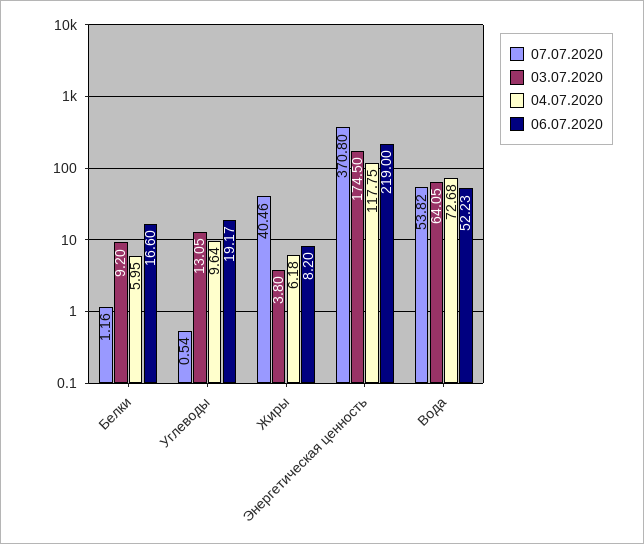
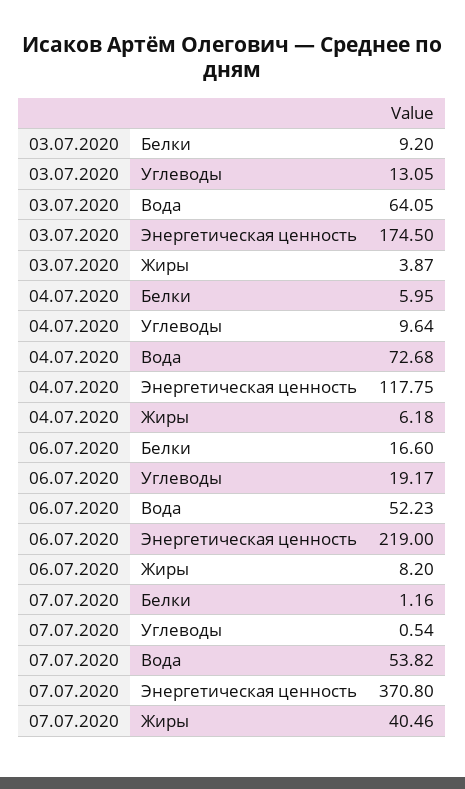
03.07.2020, Жиры: 3.8 -> 3.87

